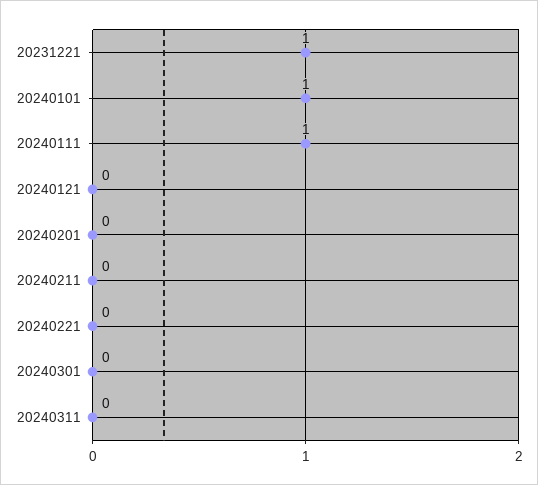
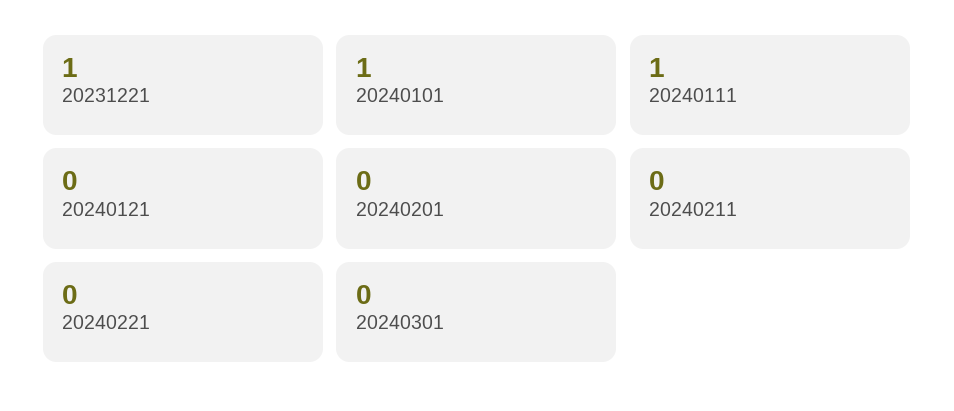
20240311: 0 -> none

